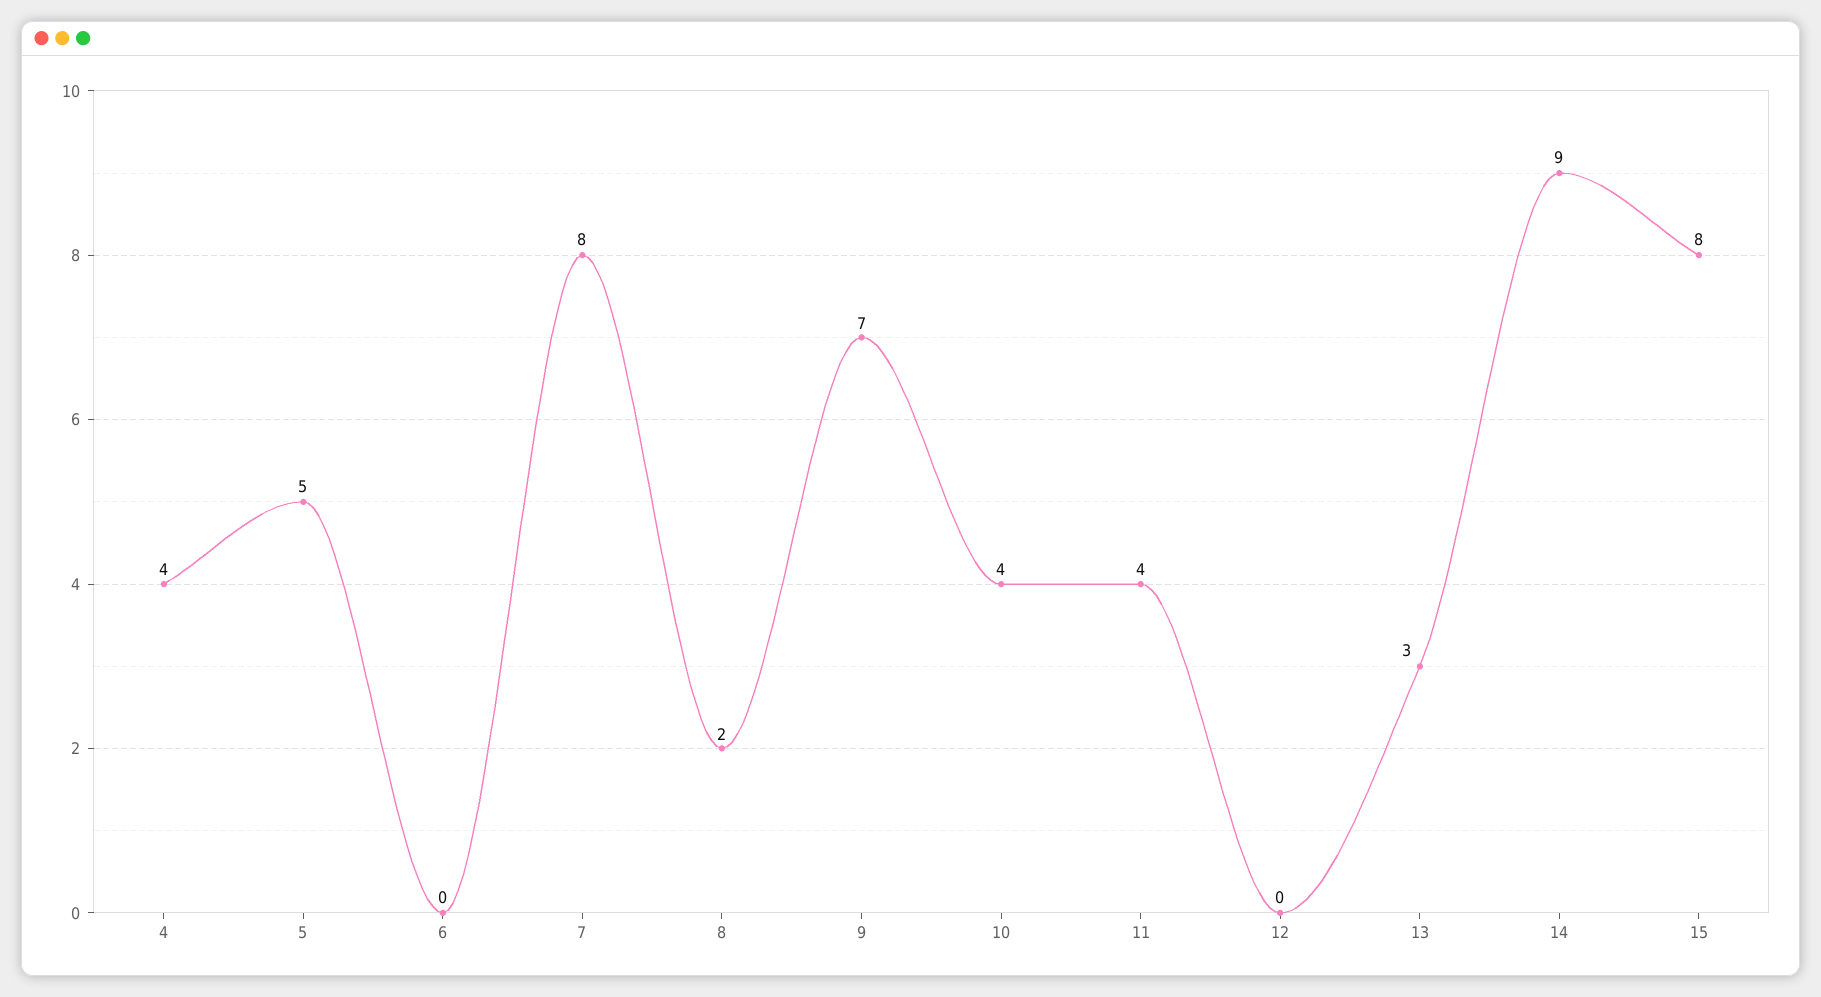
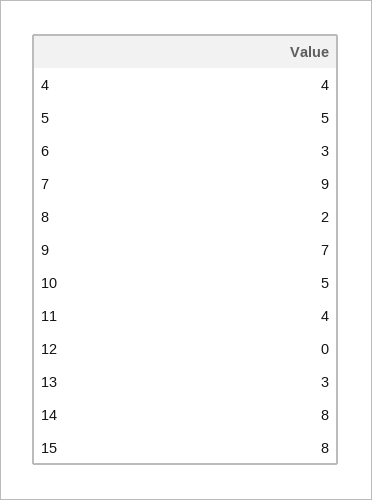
6: 0 -> 3
7: 8 -> 9
10: 4 -> 5
14: 9 -> 8

